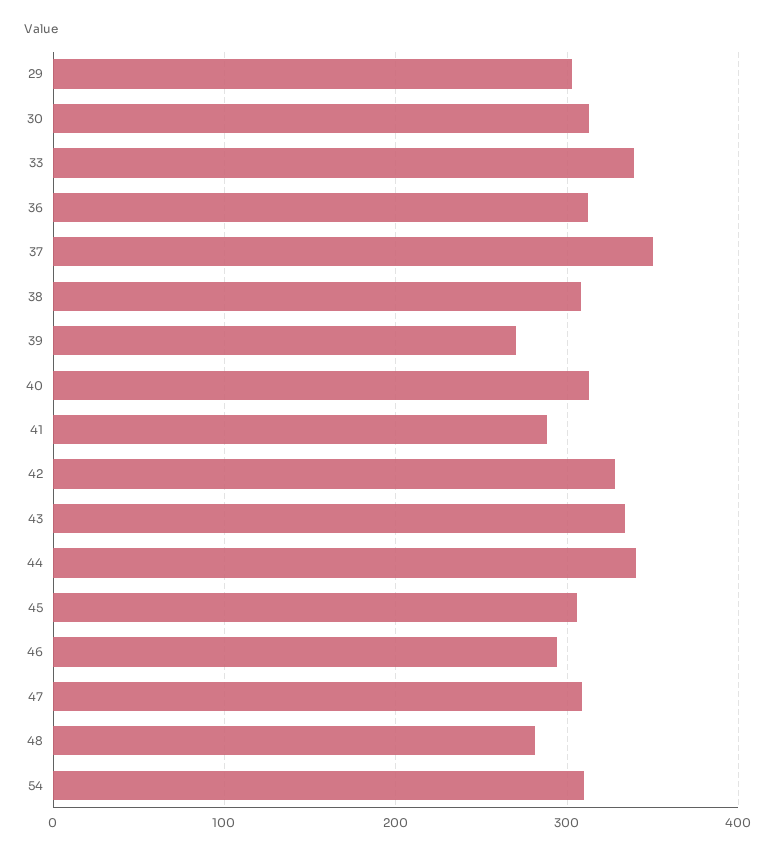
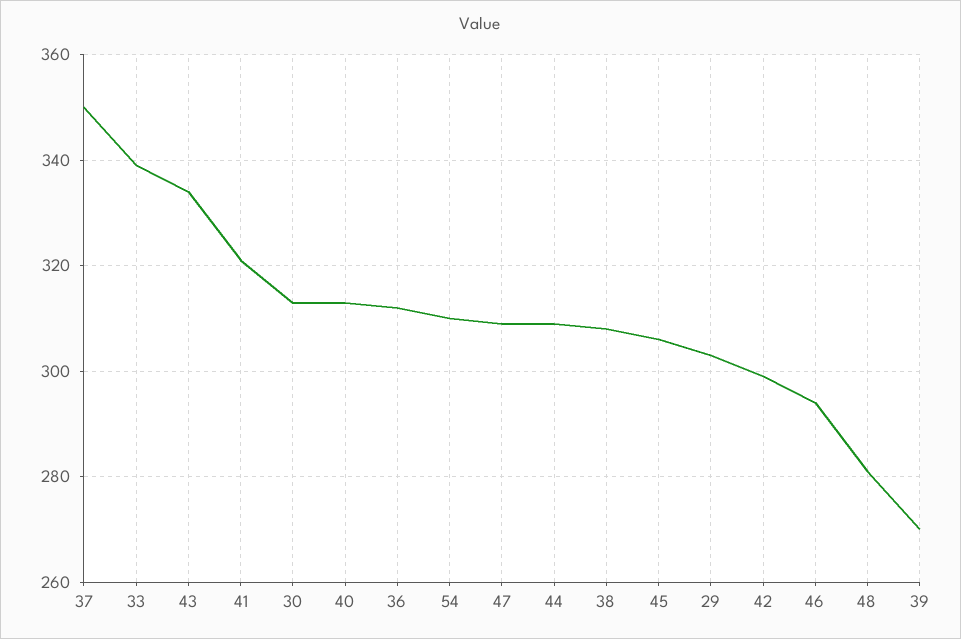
41: 290 -> 320
42: 330 -> 300
44: 340 -> 310

